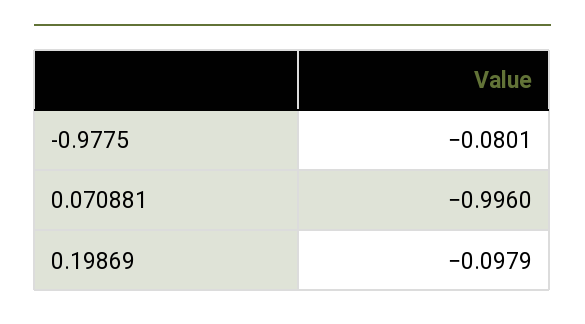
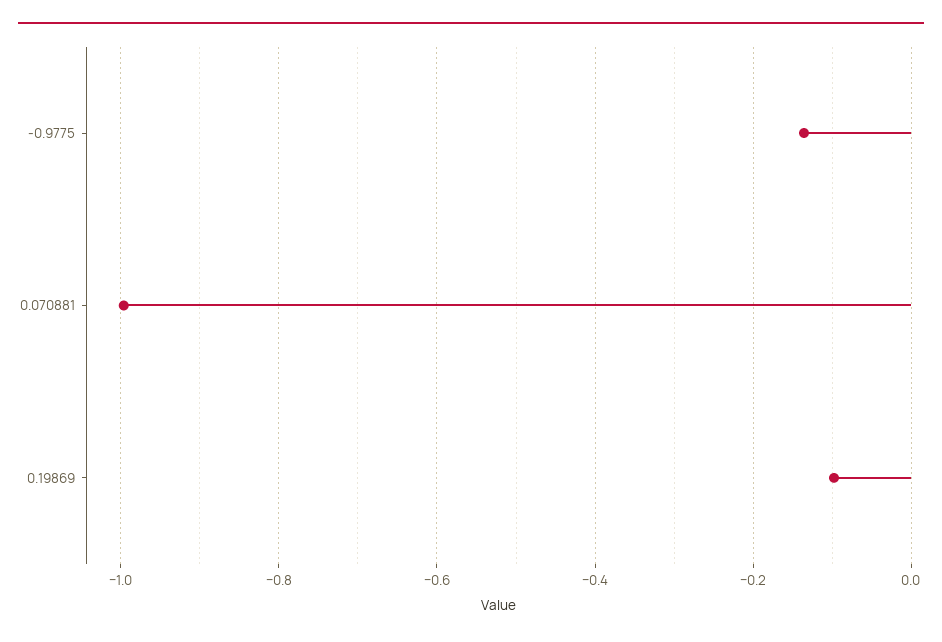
-0.9775: -0.0801 -> -0.14

